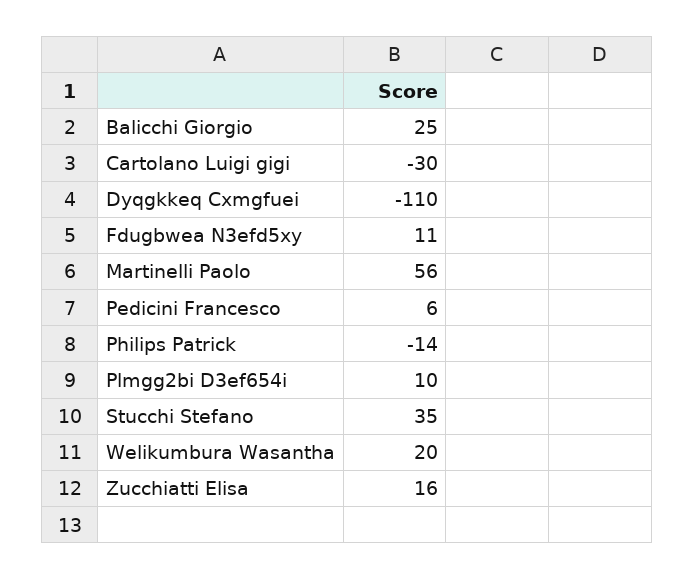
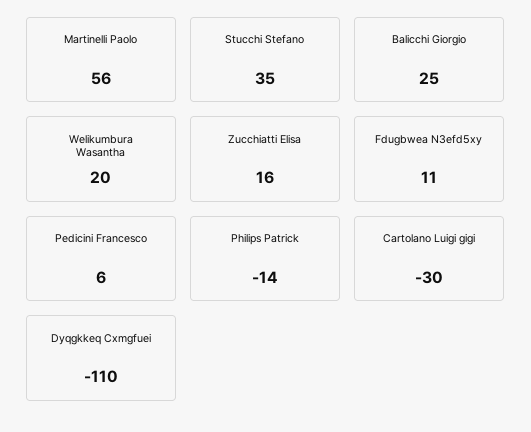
Plmgg2bi D3ef654i: 10 -> none

